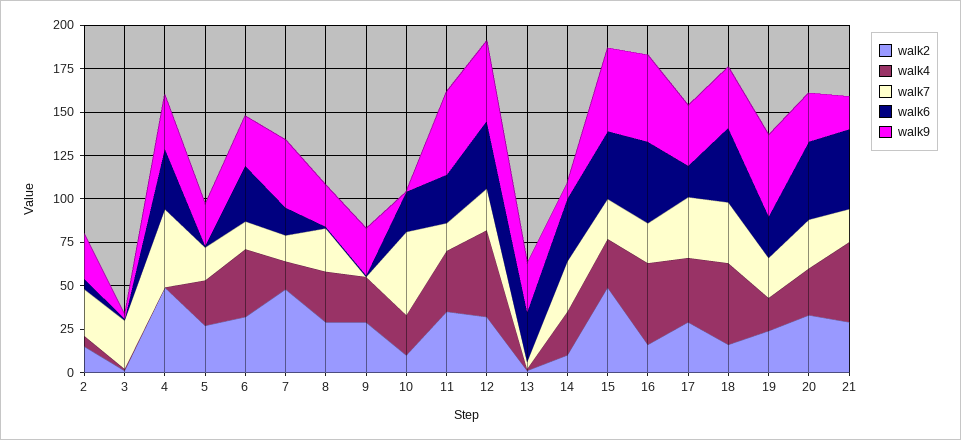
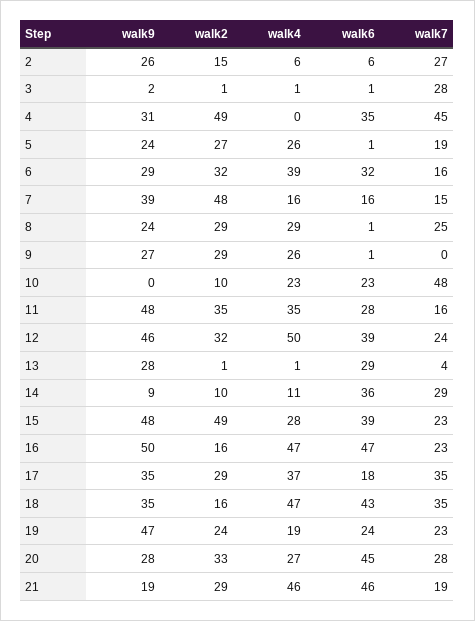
walk4, 14: 25 -> 11

